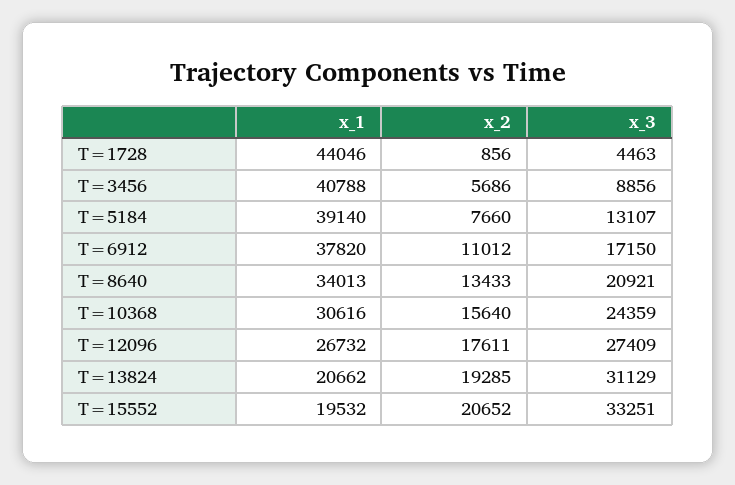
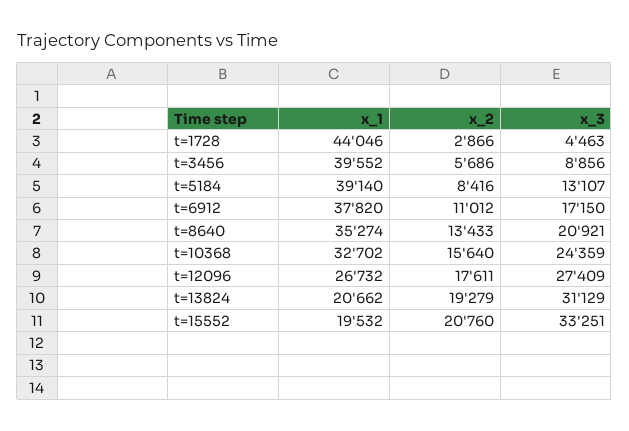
x_2, T=1728: 856 -> 2866
x_1, T=3456: 40788 -> 39552
x_2, T=5184: 7660 -> 8416
x_1, T=8640: 34013 -> 35274
x_1, T=10368: 30616 -> 32702
x_2, T=13824: 19285 -> 19279
x_2, T=15552: 20652 -> 20760

